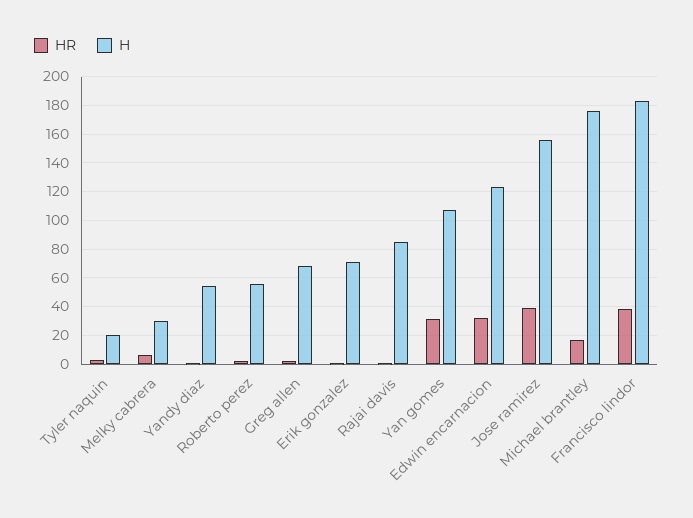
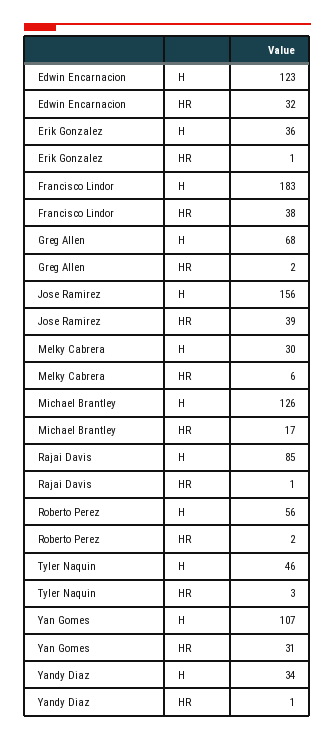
H, Tyler naquin: 20 -> 46
H, Yandy diaz: 55 -> 34
H, Erik gonzalez: 70 -> 36
H, Michael brantley: 175 -> 126

